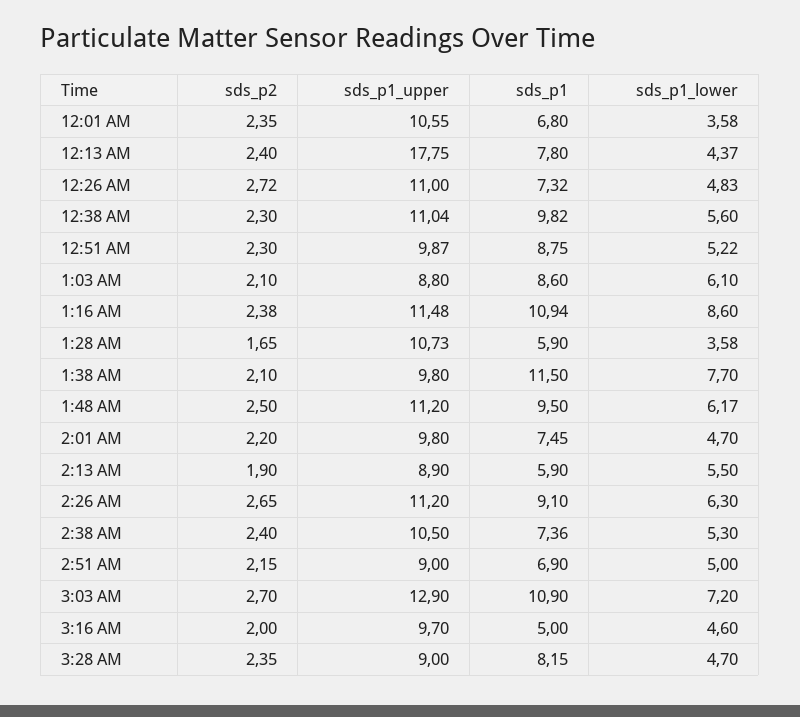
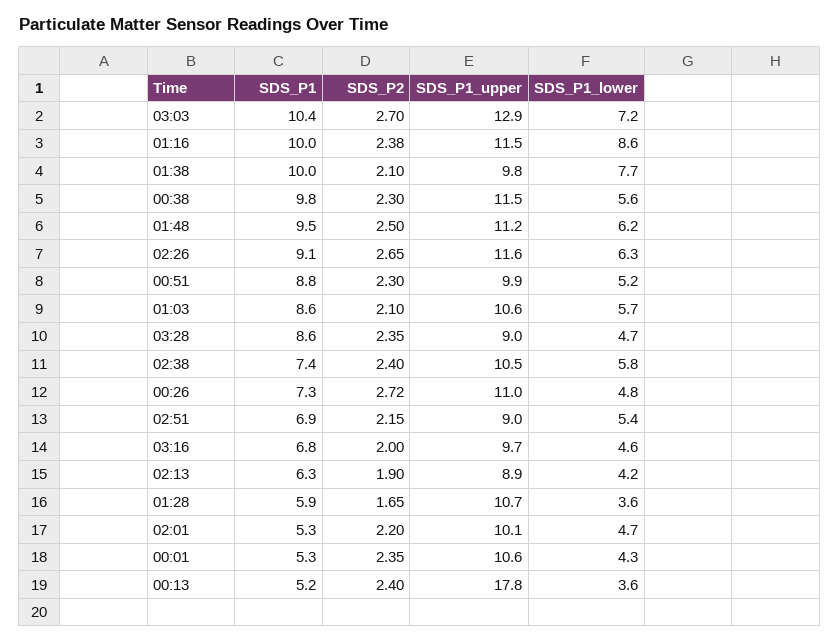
sds_p1, 12:01 AM: 6.8 -> 5.3
sds_p1_lower, 12:01 AM: 3.58 -> 4.3
sds_p1, 12:13 AM: 7.8 -> 5.2
sds_p1_lower, 12:13 AM: 4.37 -> 3.6
sds_p1_upper, 12:38 AM: 11.04 -> 11.5
sds_p1_upper, 1:03 AM: 8.8 -> 10.6
sds_p1_lower, 1:03 AM: 6.1 -> 5.7
sds_p1, 1:16 AM: 10.94 -> 10
sds_p1, 1:38 AM: 11.5 -> 10
sds_p1_upper, 2:01 AM: 9.8 -> 10.1
sds_p1, 2:01 AM: 7.45 -> 5.3
sds_p1, 2:13 AM: 5.9 -> 6.3
sds_p1_lower, 2:13 AM: 5.5 -> 4.2
sds_p1_upper, 2:26 AM: 11.2 -> 11.6
sds_p1_lower, 2:38 AM: 5.3 -> 5.8
sds_p1_lower, 2:51 AM: 5 -> 5.4
sds_p1, 3:03 AM: 10.9 -> 10.4
sds_p1, 3:16 AM: 5 -> 6.8
sds_p1, 3:28 AM: 8.15 -> 8.6

